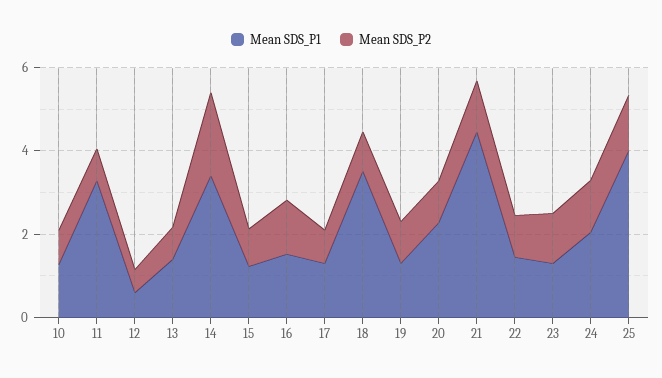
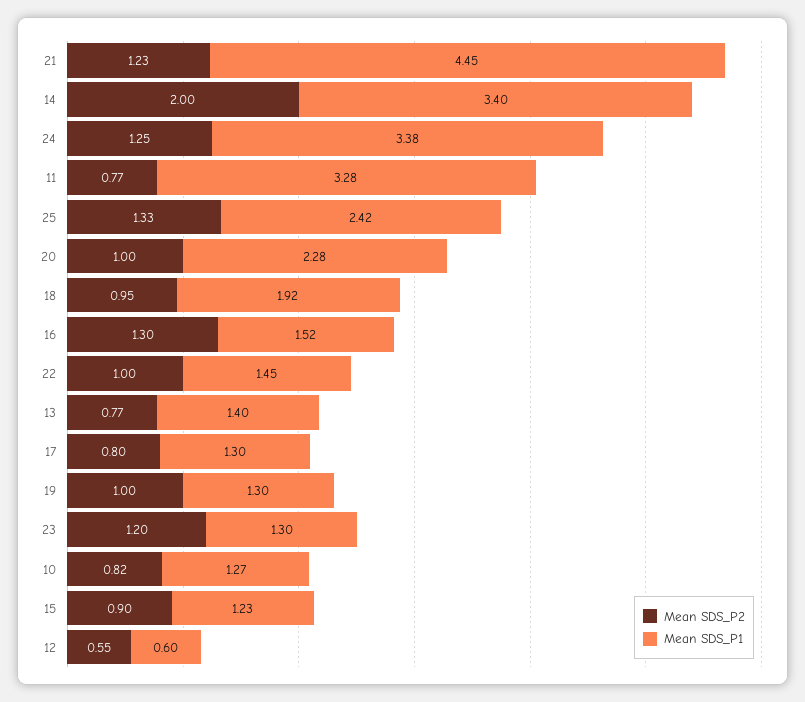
Mean SDS_P1, 18: 3.5 -> 1.92
Mean SDS_P1, 24: 2 -> 3.38
Mean SDS_P1, 25: 4 -> 2.42

